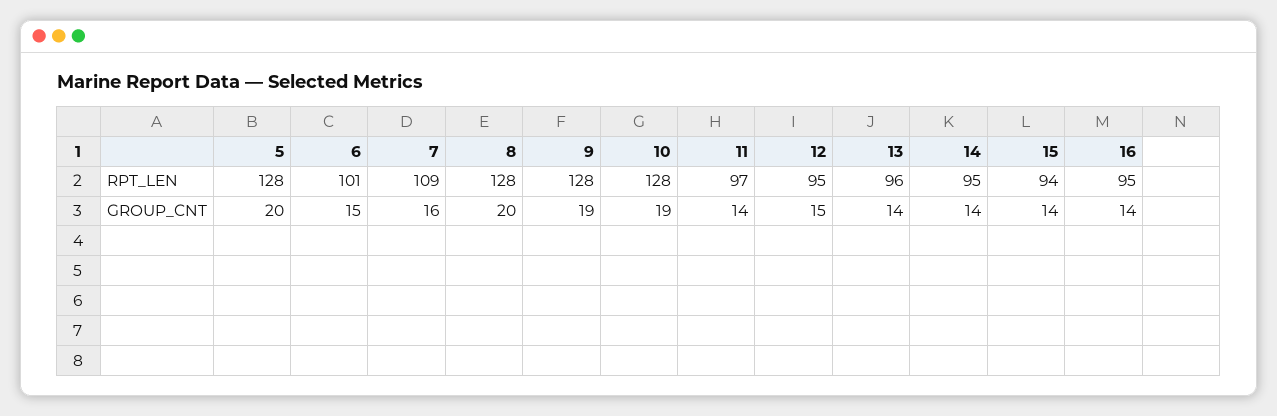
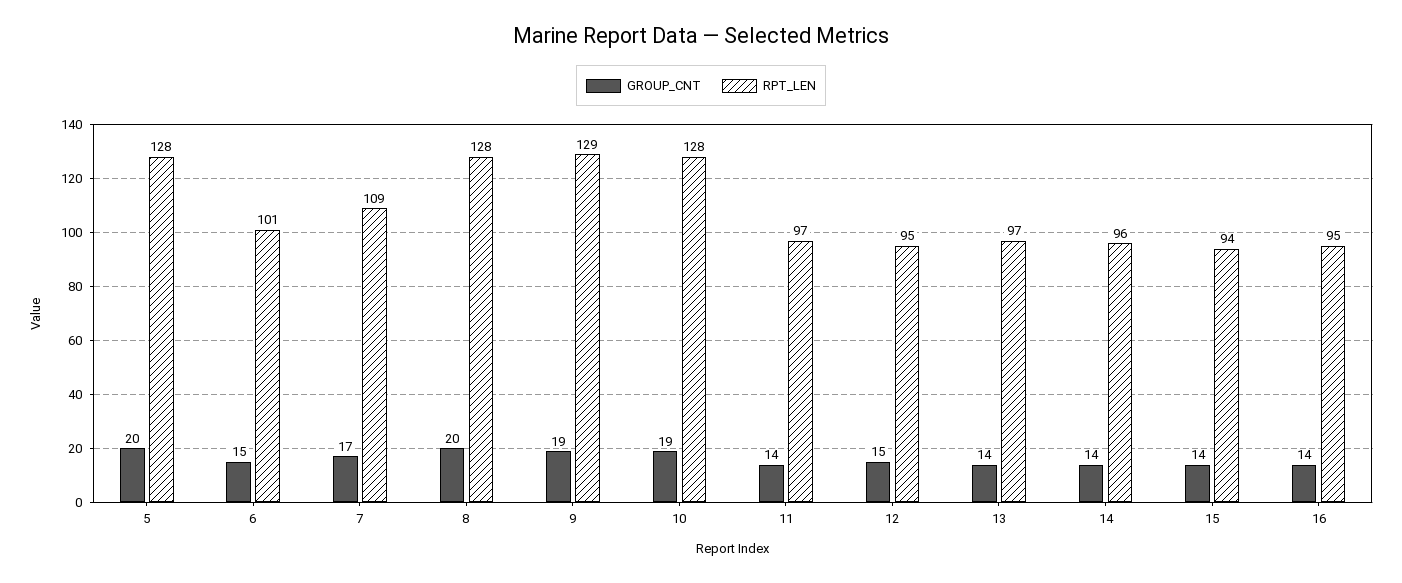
RPT_LEN, 9: 128 -> 129
RPT_LEN, 13: 96 -> 97
RPT_LEN, 14: 95 -> 96
GROUP_CNT, 7: 16 -> 17

